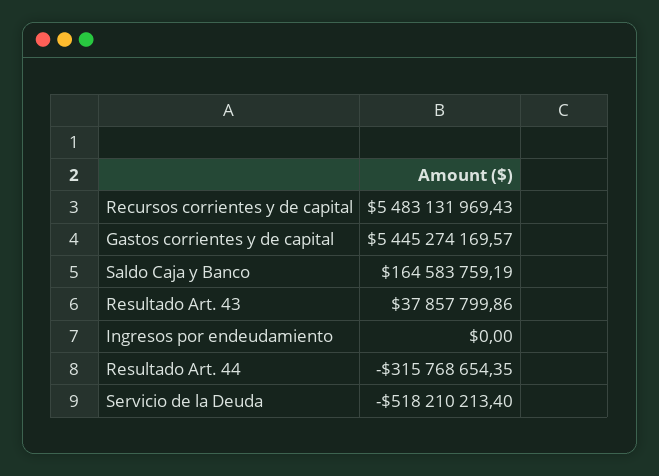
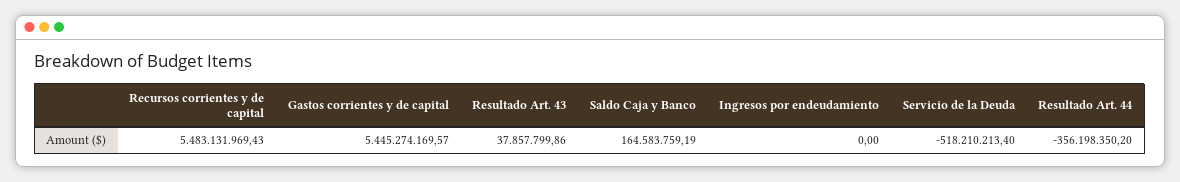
Resultado Art. 44: -315768654.35 -> -356198350.2

